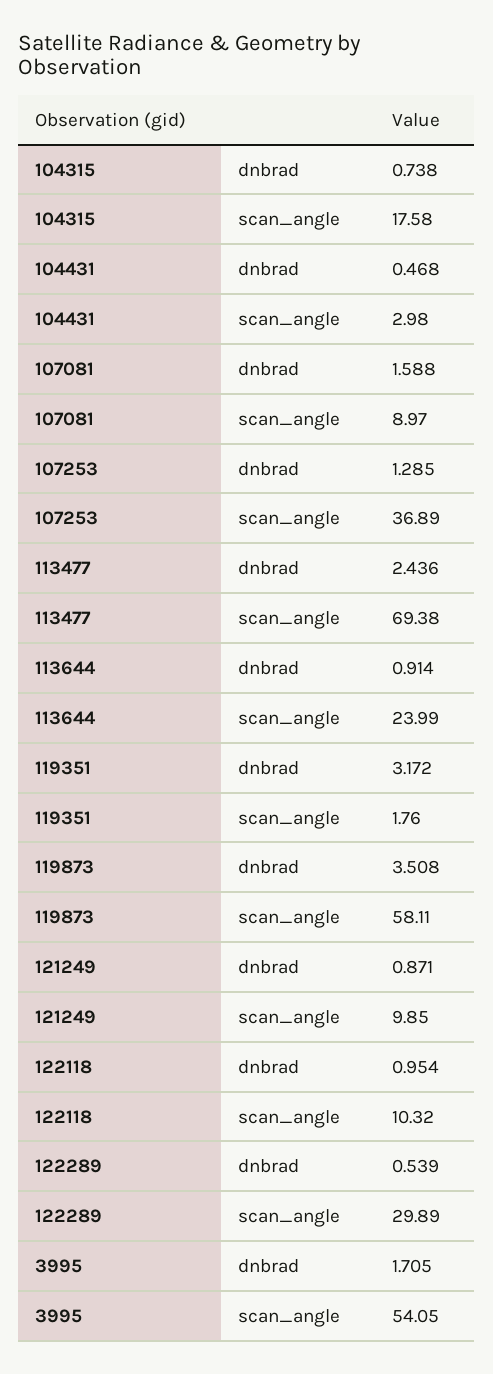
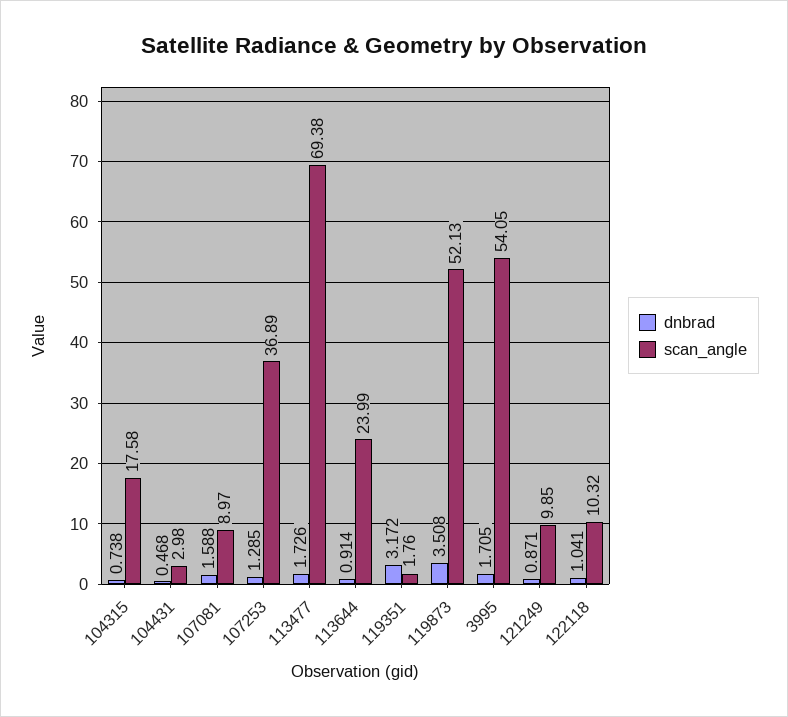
dnbrad, 113477: 2.436 -> 1.726
scan_angle, 119873: 58.11 -> 52.13
dnbrad, 122118: 0.954 -> 1.041
dnbrad, 122289: 0.539 -> none
scan_angle, 122289: 29.89 -> none

